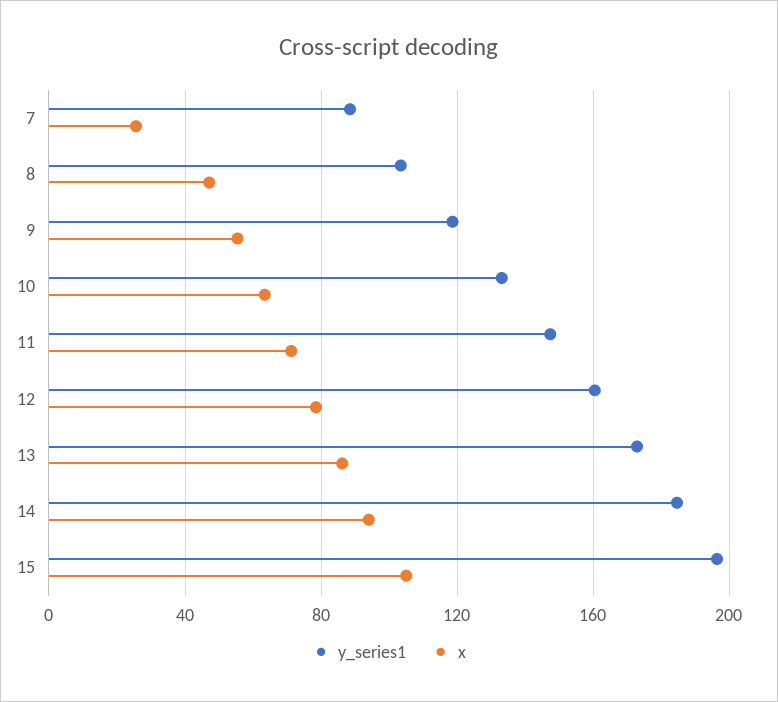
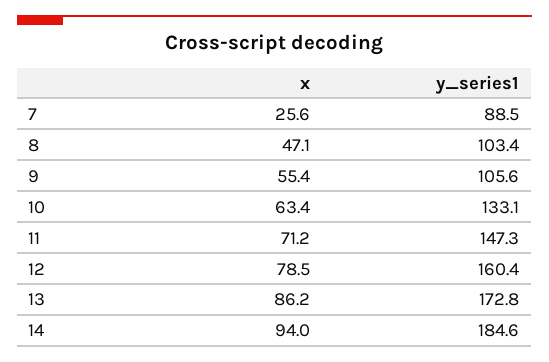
y_series1, 9: 120 -> 105.6
y_series1, 15: 195 -> none
x, 15: 105 -> none

